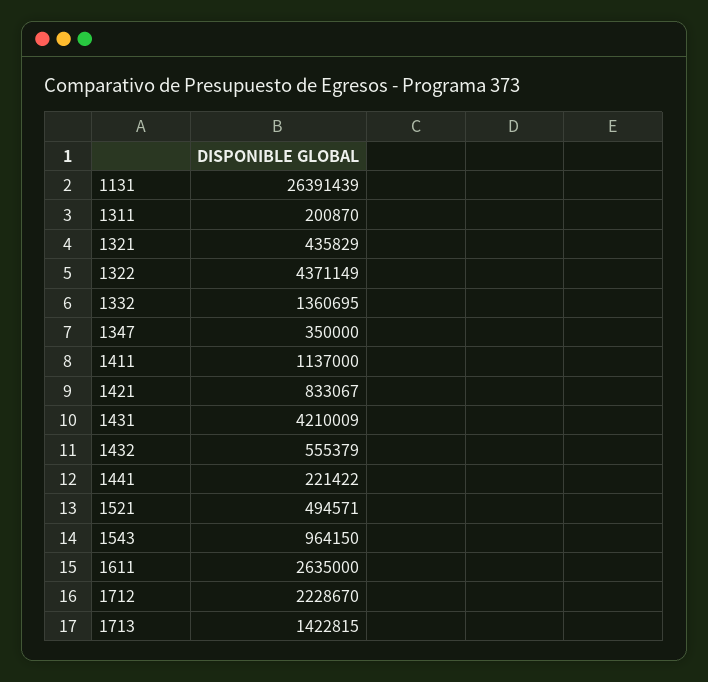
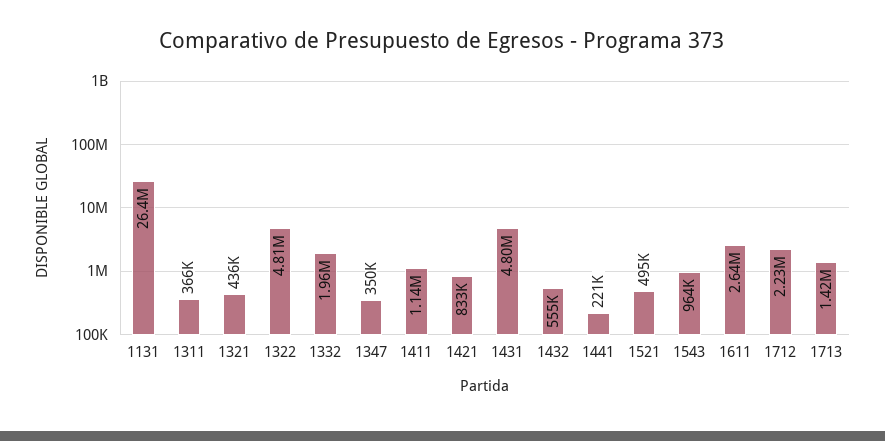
1311: 200870 -> 366000
1322: 4371149 -> 4810000
1332: 1360695 -> 1960000
1431: 4210009 -> 4800000

